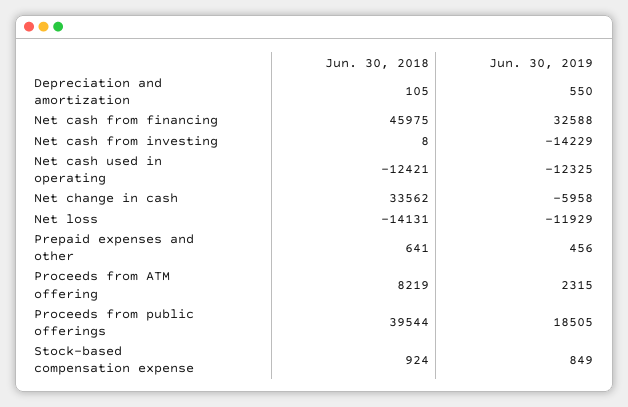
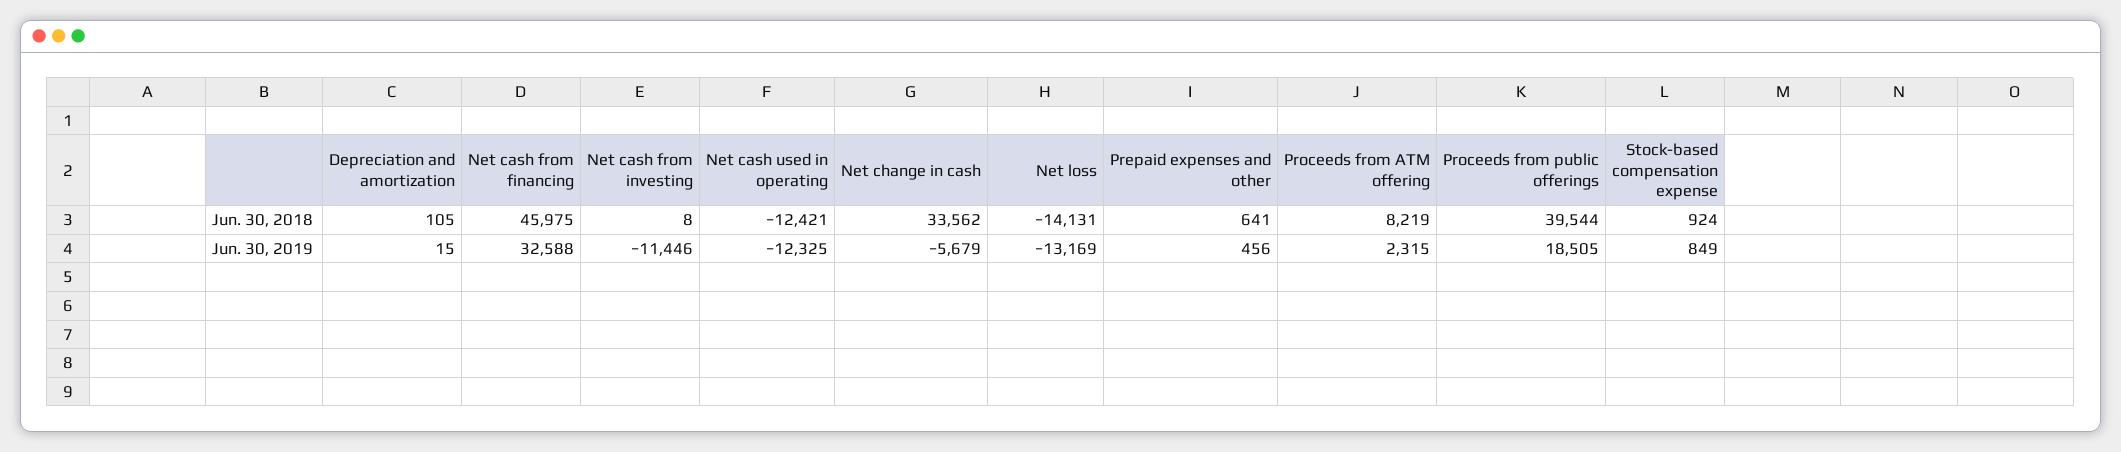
Jun. 30, 2019, Depreciation and amortization: 550 -> 15
Jun. 30, 2019, Net cash from investing: -14229 -> -11446
Jun. 30, 2019, Net change in cash: -5958 -> -5679
Jun. 30, 2019, Net loss: -11929 -> -13169

